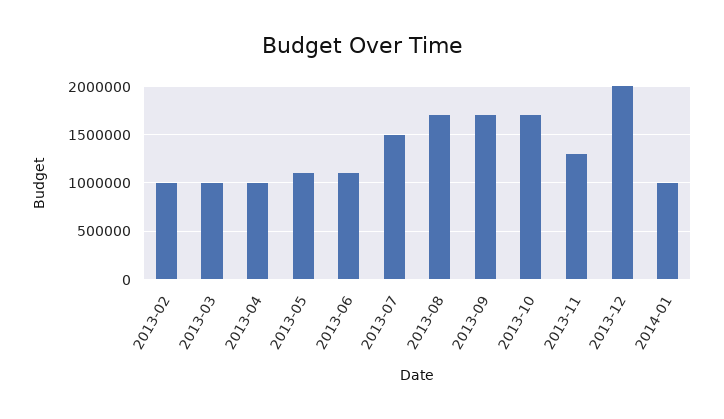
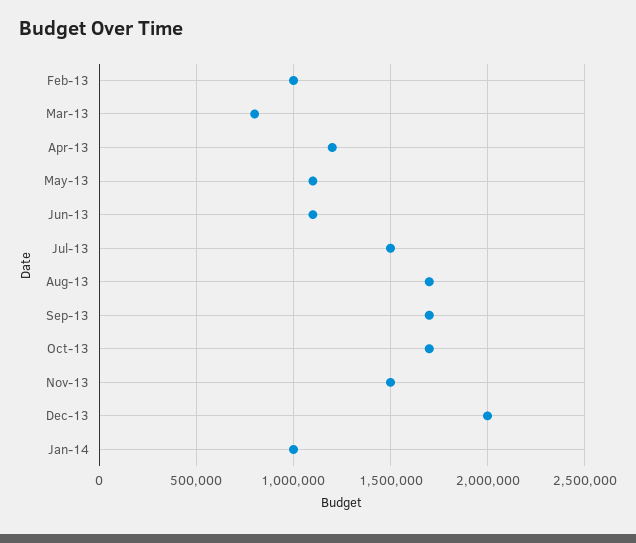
2013-03: 1000000 -> 800000
2013-04: 1000000 -> 1200000
2013-11: 1300000 -> 1500000

